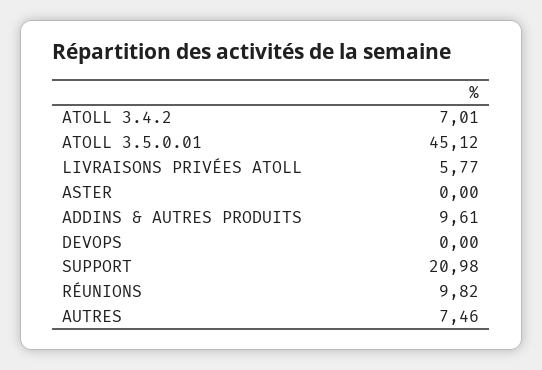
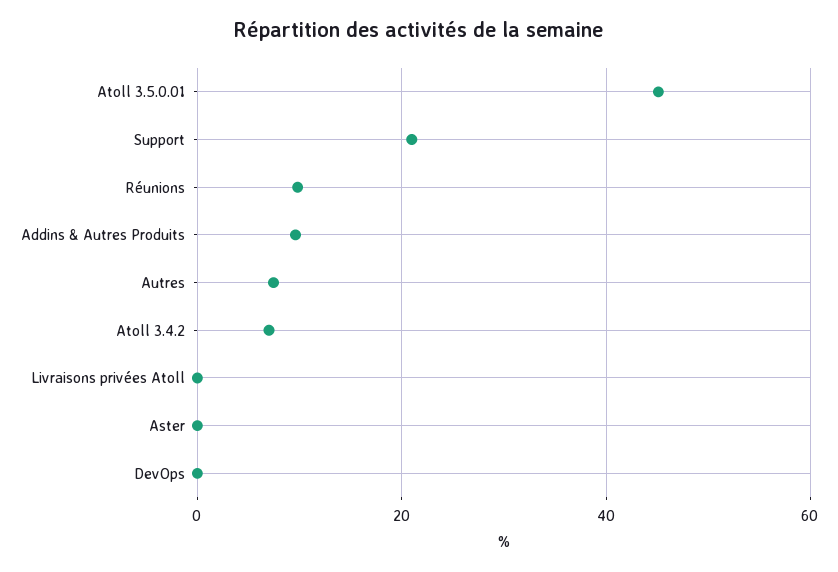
LIVRAISONS PRIVÉES ATOLL: 5.77 -> 0

